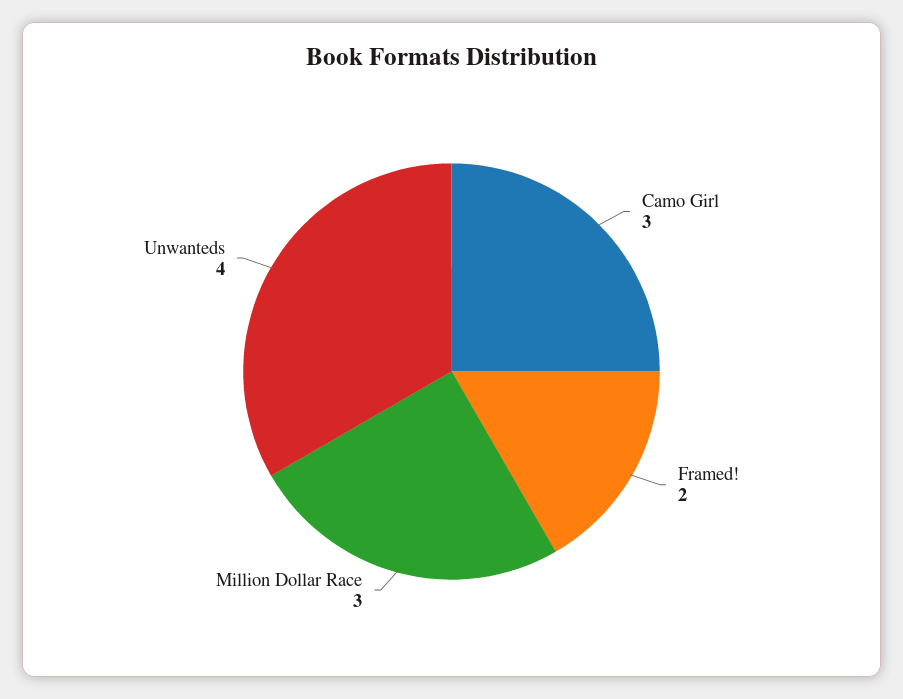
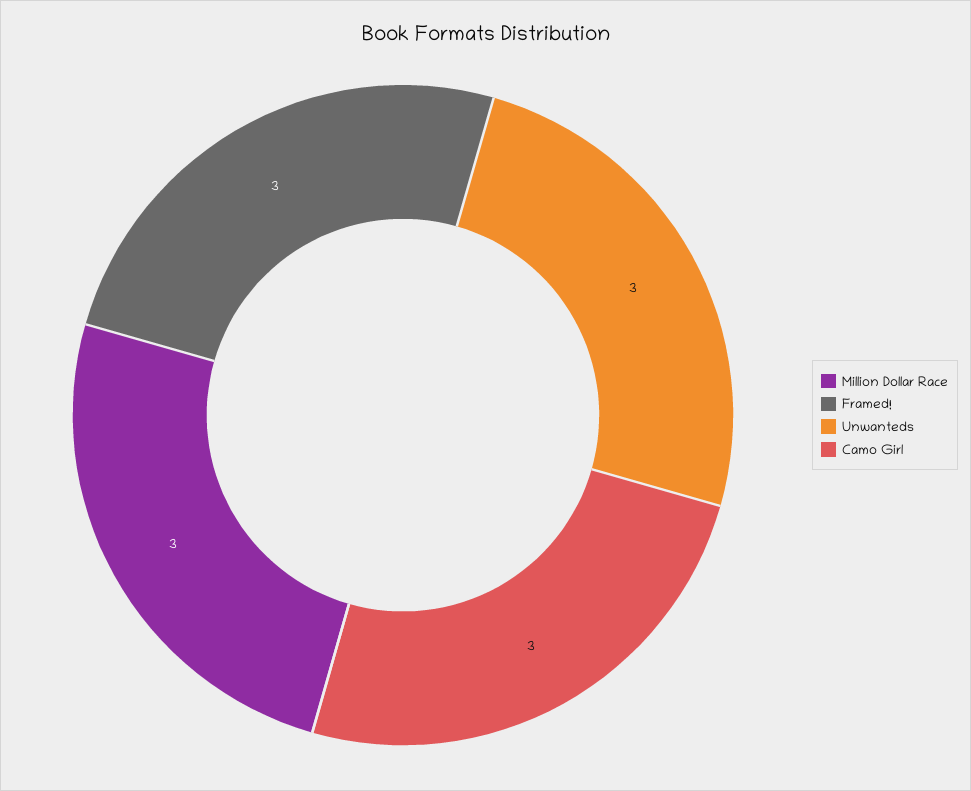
Framed!: 2 -> 3
Unwanteds: 4 -> 3

